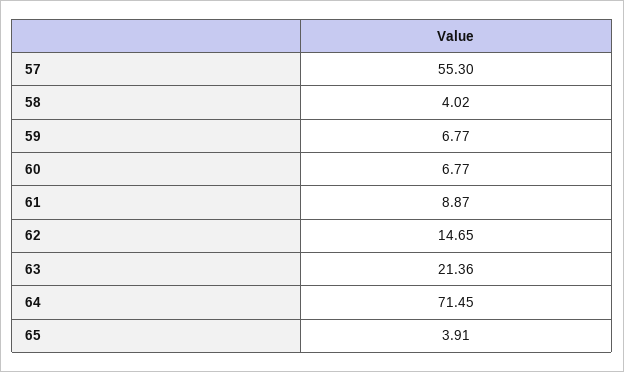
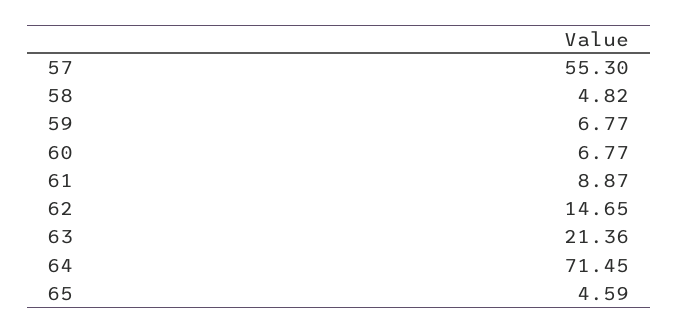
58: 4.02 -> 4.82
65: 3.91 -> 4.59

